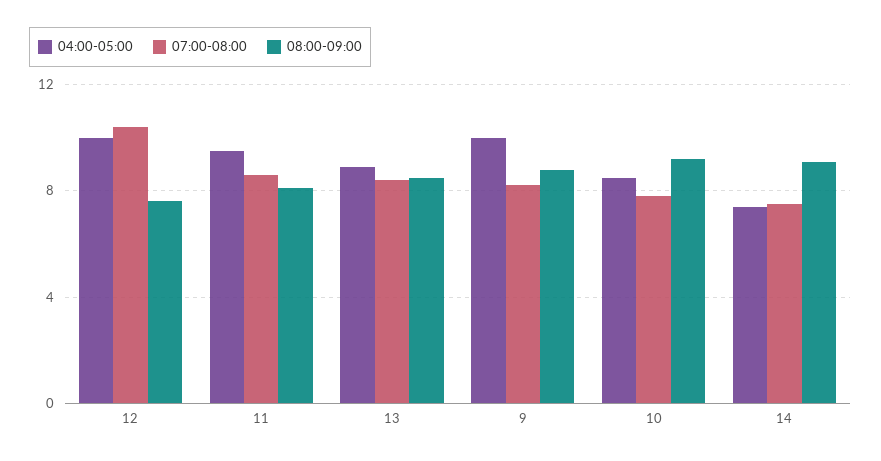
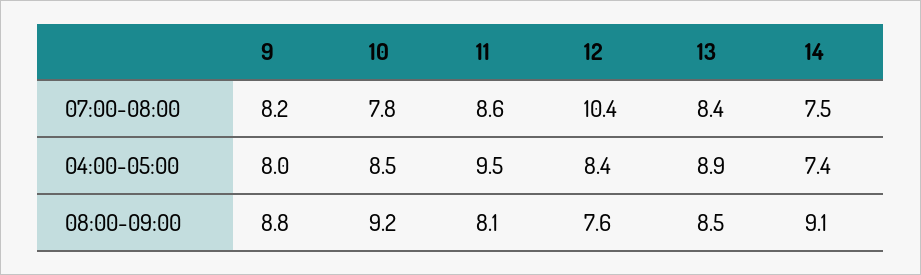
04:00-05:00, 12: 10 -> 8.4
04:00-05:00, 9: 10 -> 8

